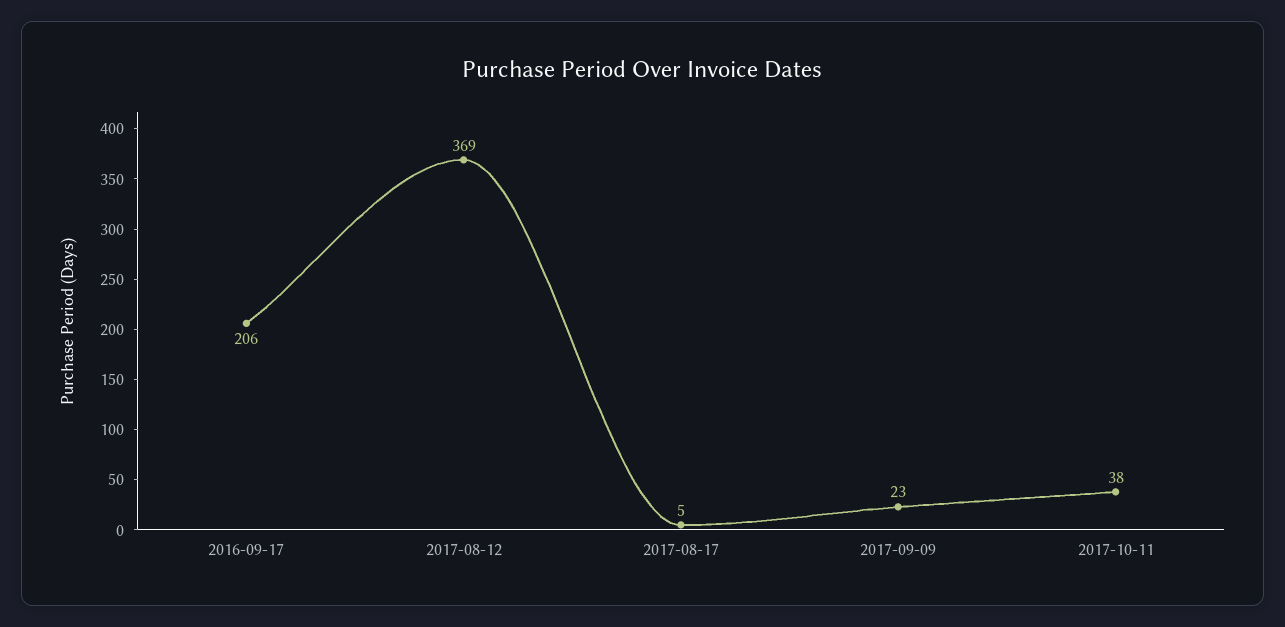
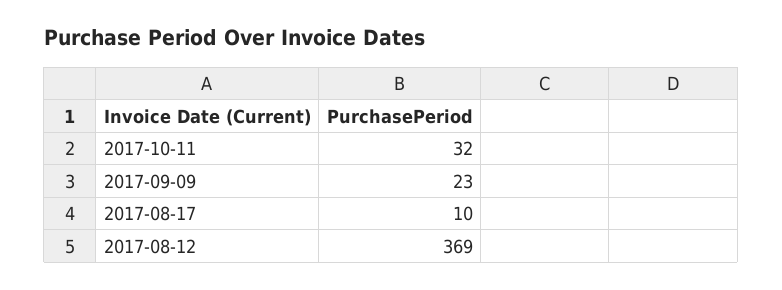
2016-09-17: 206 -> none
2017-08-17: 5 -> 10
2017-10-11: 38 -> 32

